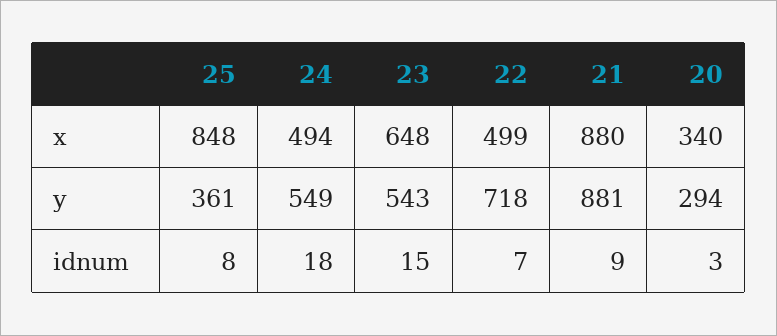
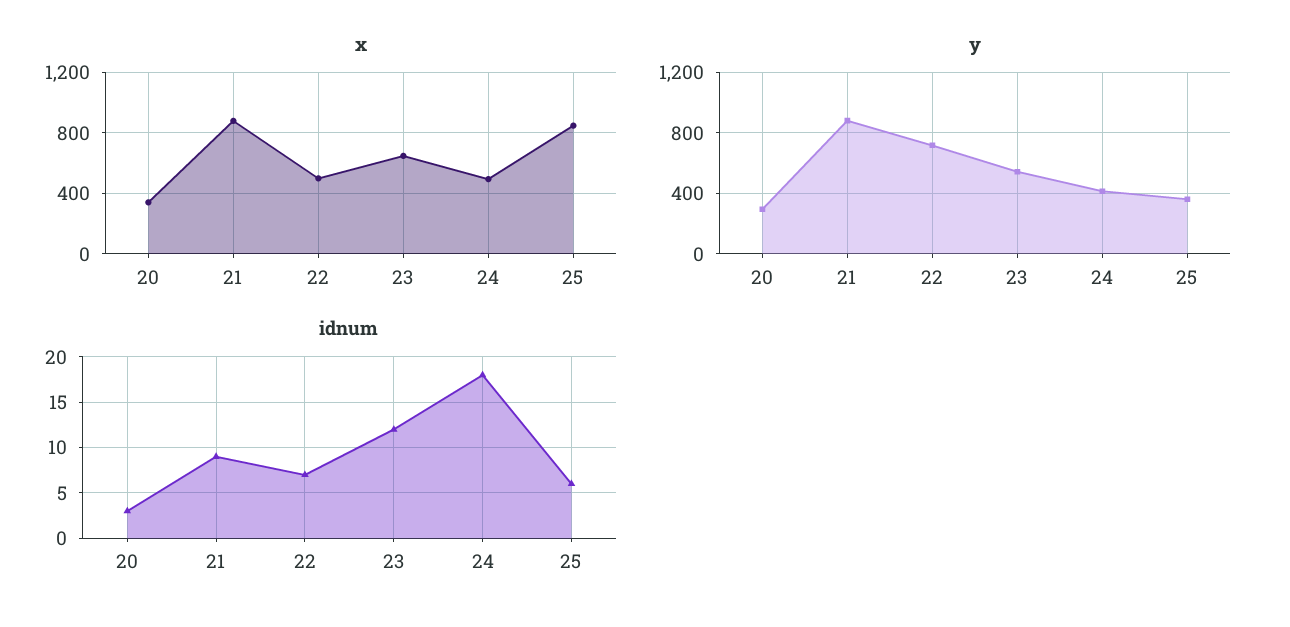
y, 24: 549 -> 400
idnum, 25: 8 -> 6
idnum, 23: 15 -> 12

